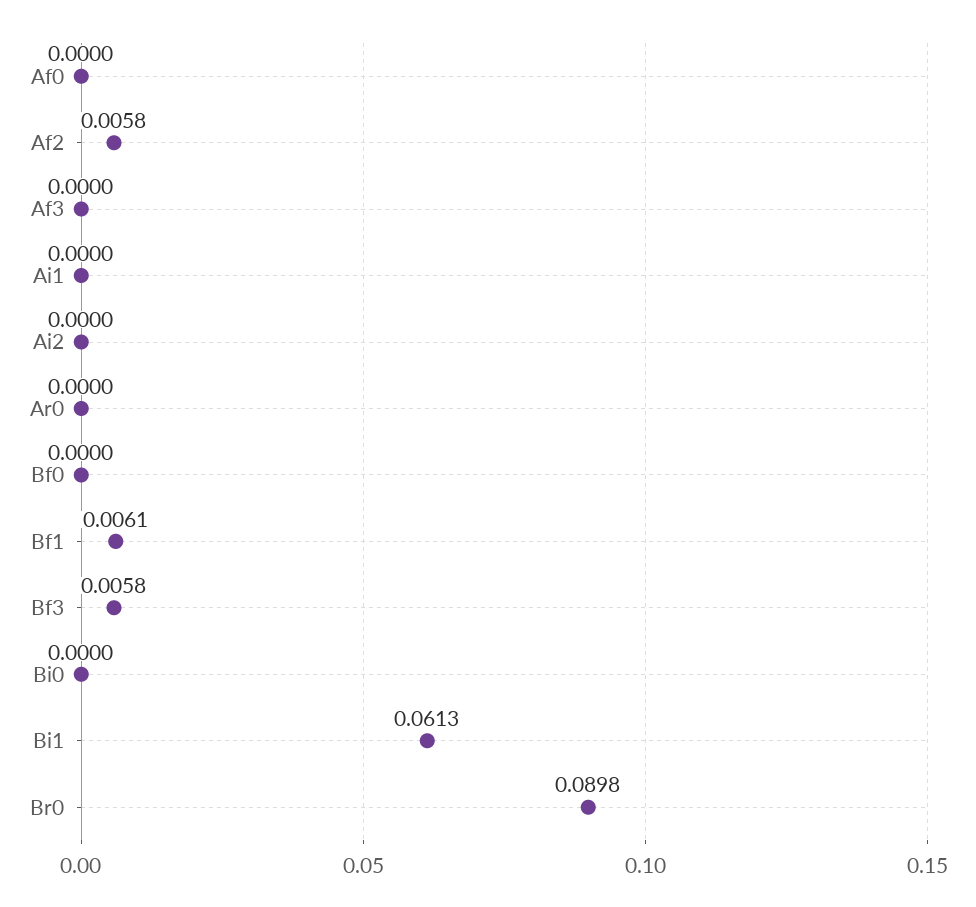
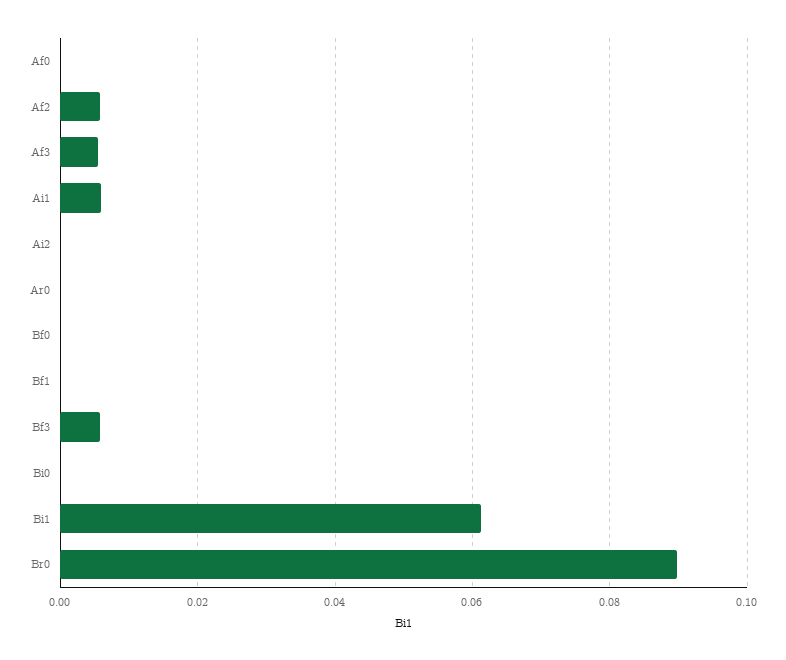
Af3: 0 -> 0.006
Ai1: 0 -> 0.006
Bf1: 0.0061 -> 0

